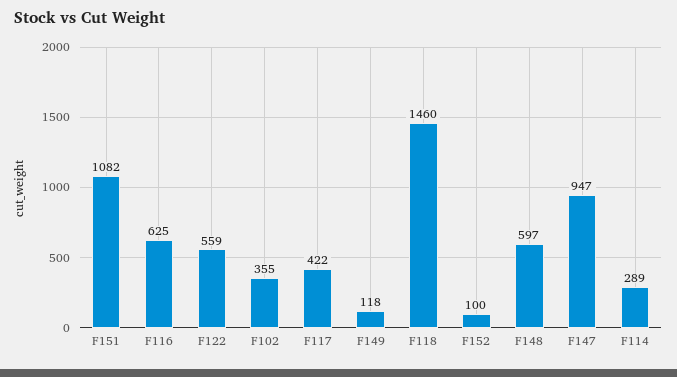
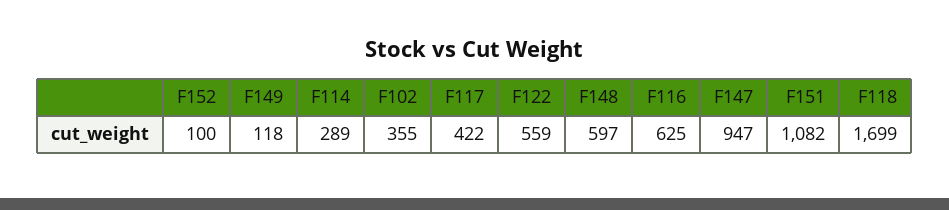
F118: 1460 -> 1699

